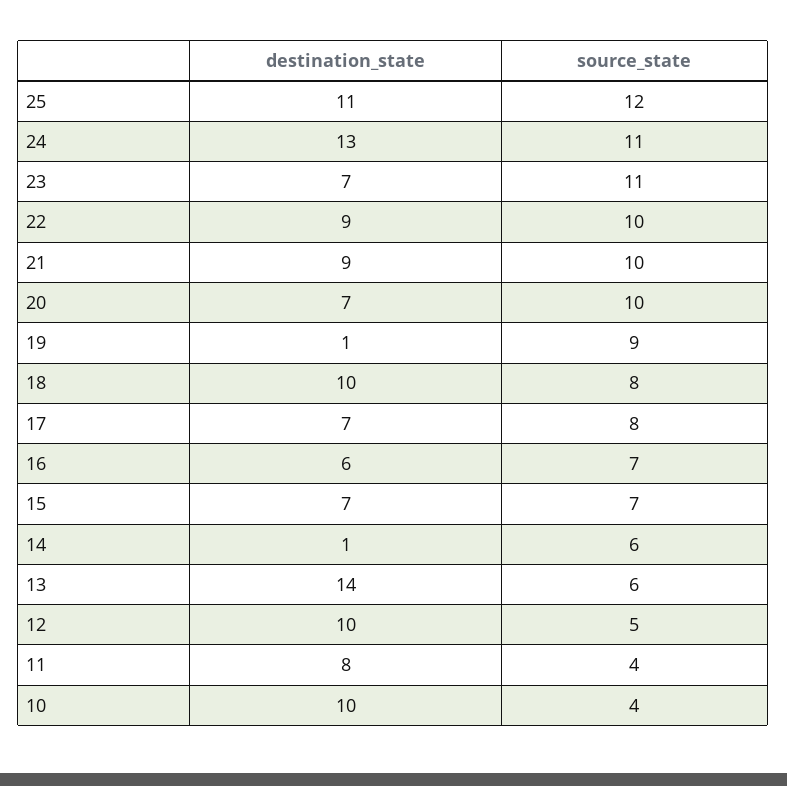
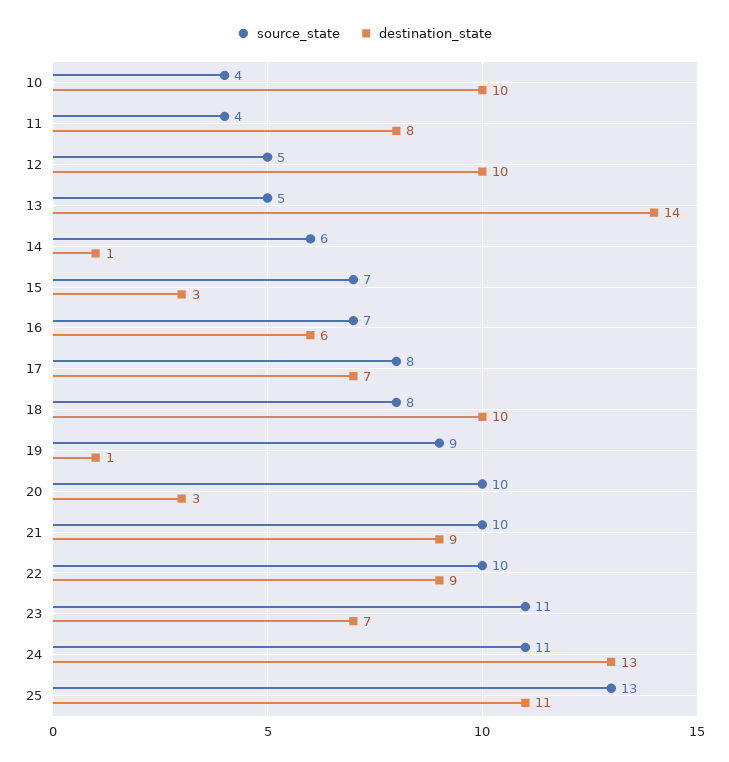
source_state, 25: 12 -> 13
destination_state, 20: 7 -> 3
destination_state, 15: 7 -> 3
source_state, 13: 6 -> 5

